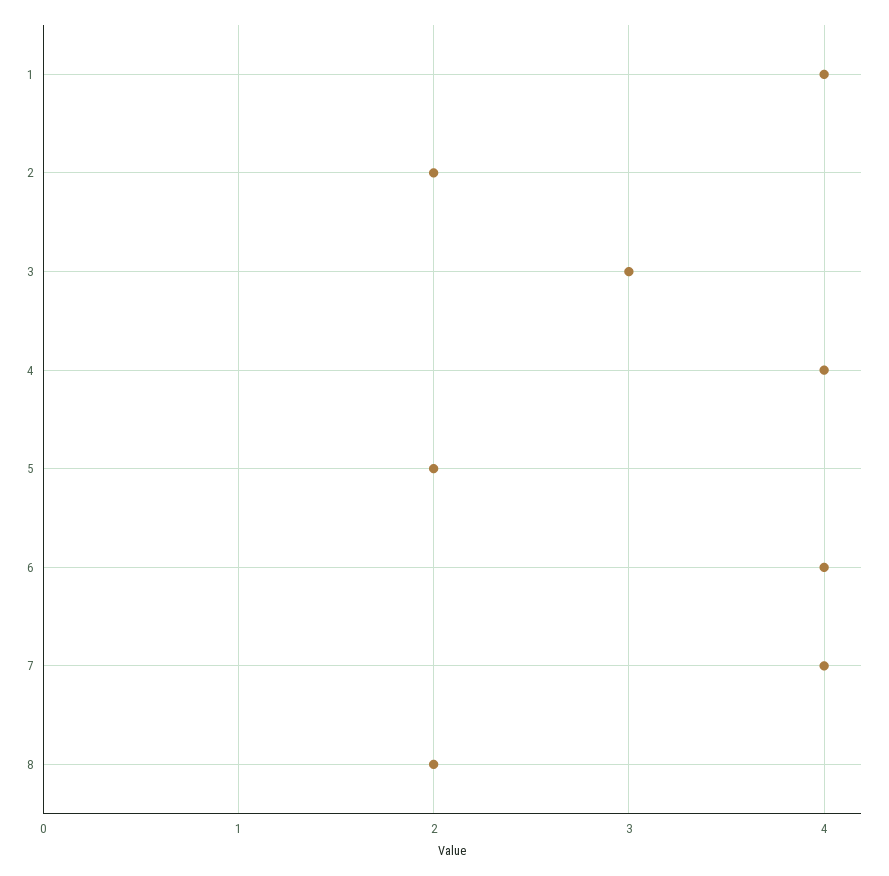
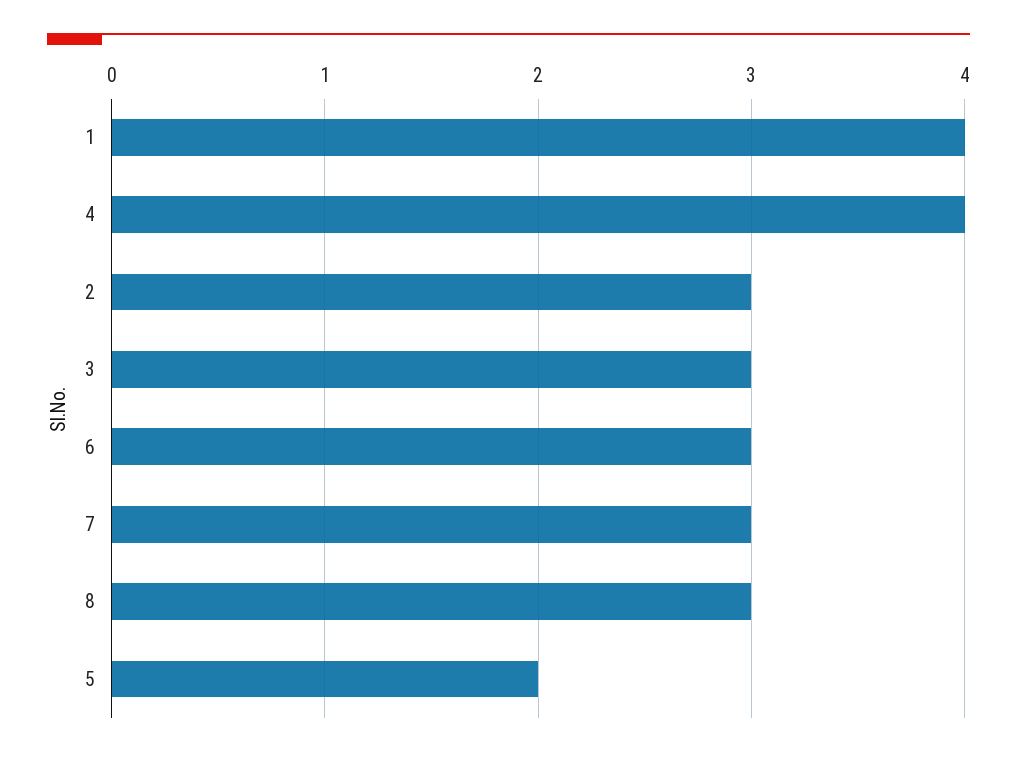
2: 2 -> 3
6: 4 -> 3
7: 4 -> 3
8: 2 -> 3

